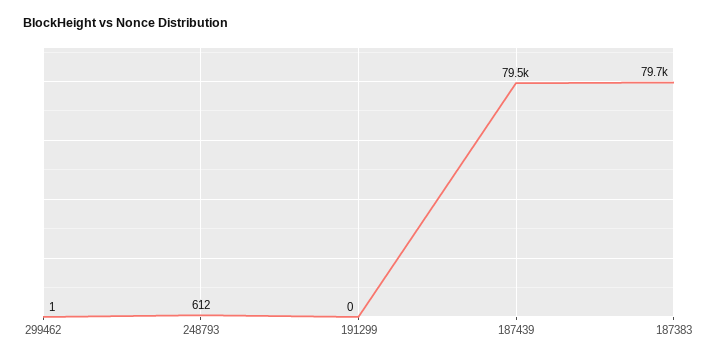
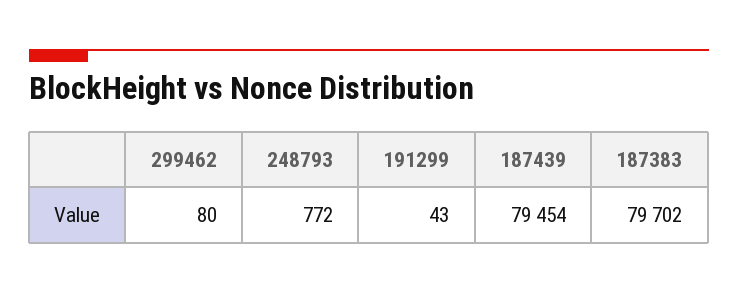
299462: 1 -> 80
248793: 612 -> 772
191299: 0 -> 43

